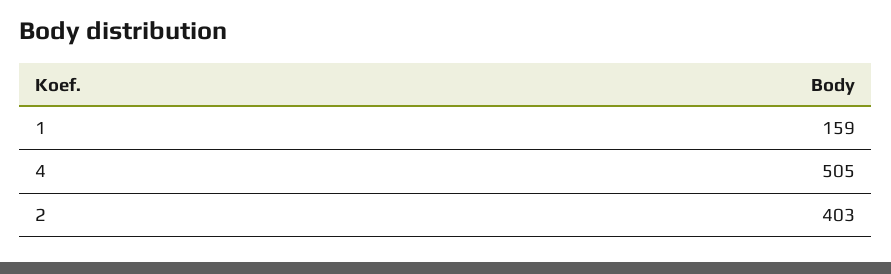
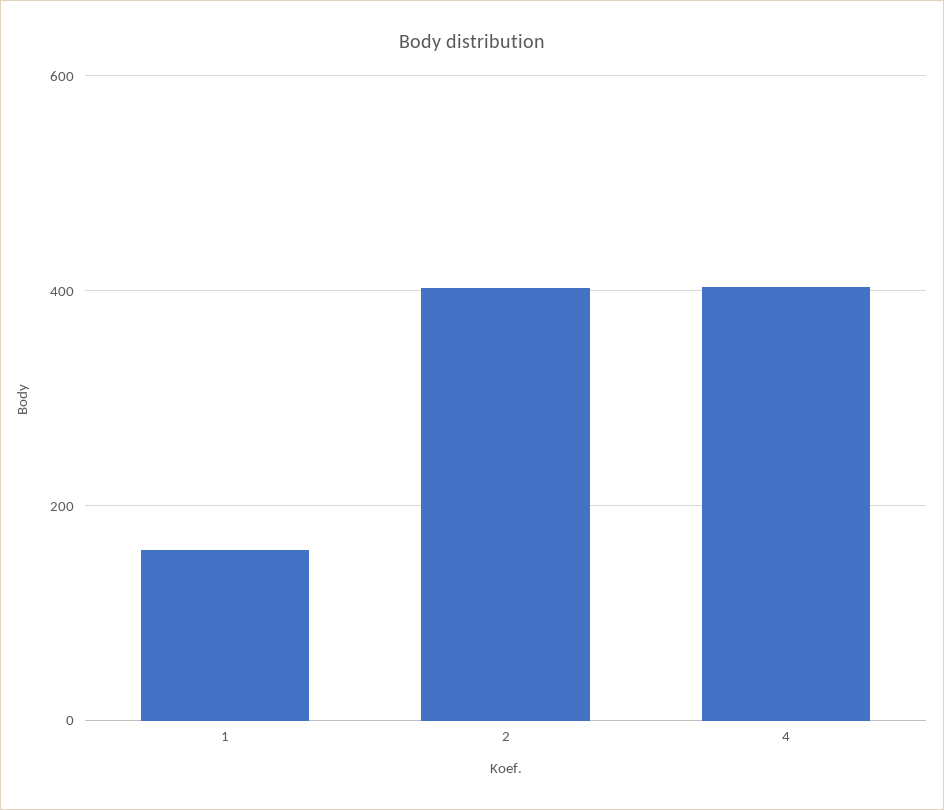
4: 505 -> 400

